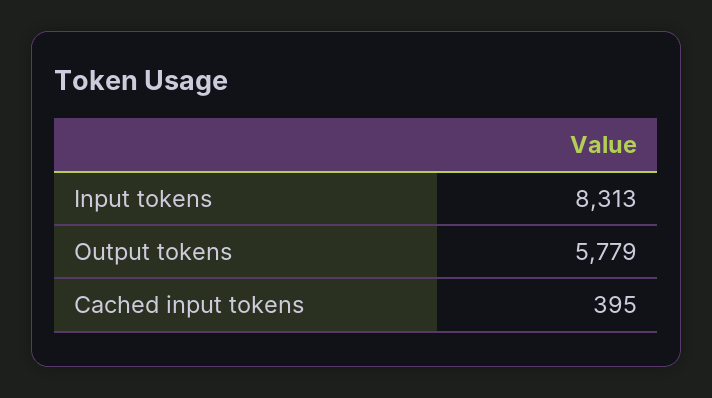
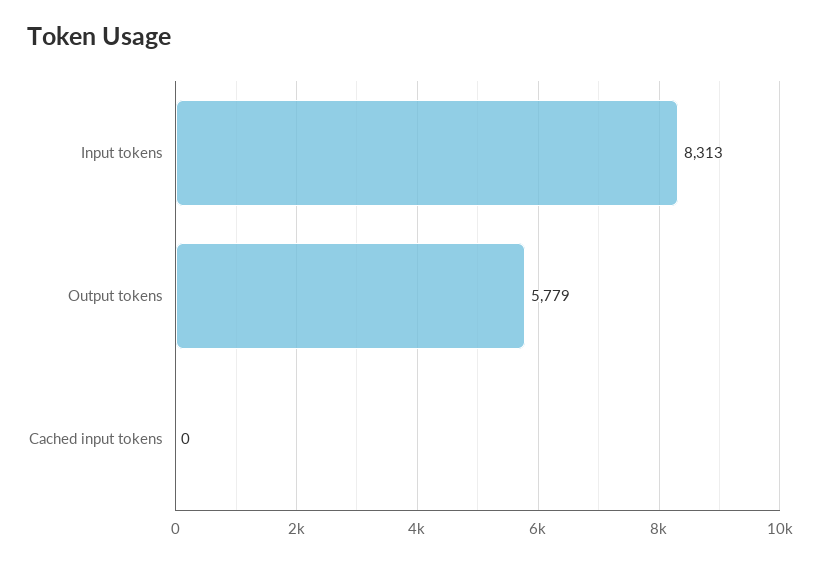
Cached input tokens: 395 -> 0

